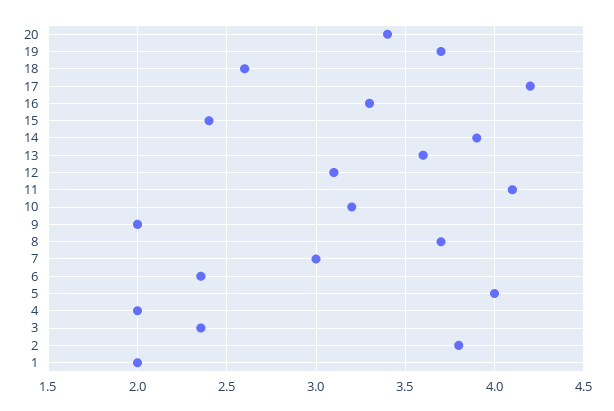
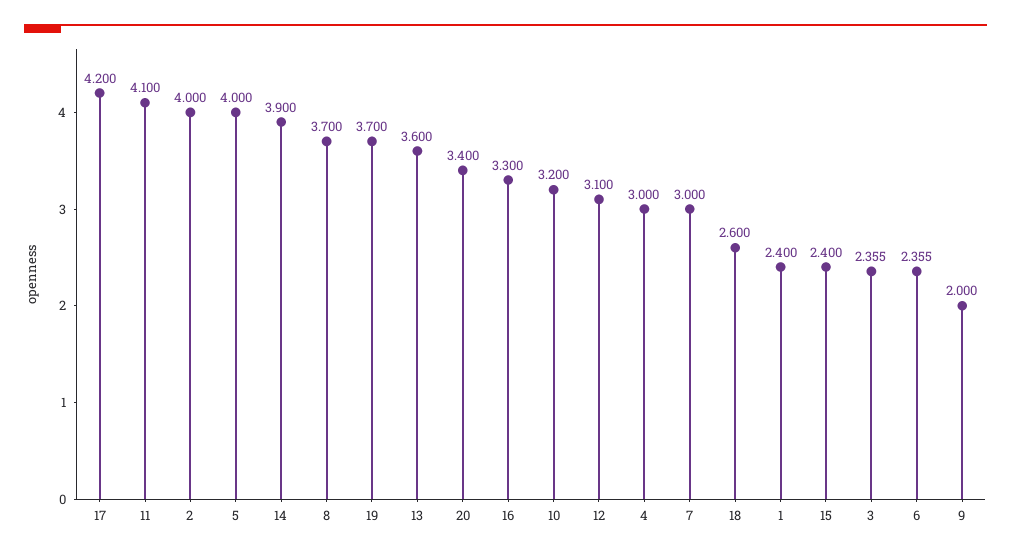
4: 2 -> 3
2: 3.8 -> 4
1: 2 -> 2.4

